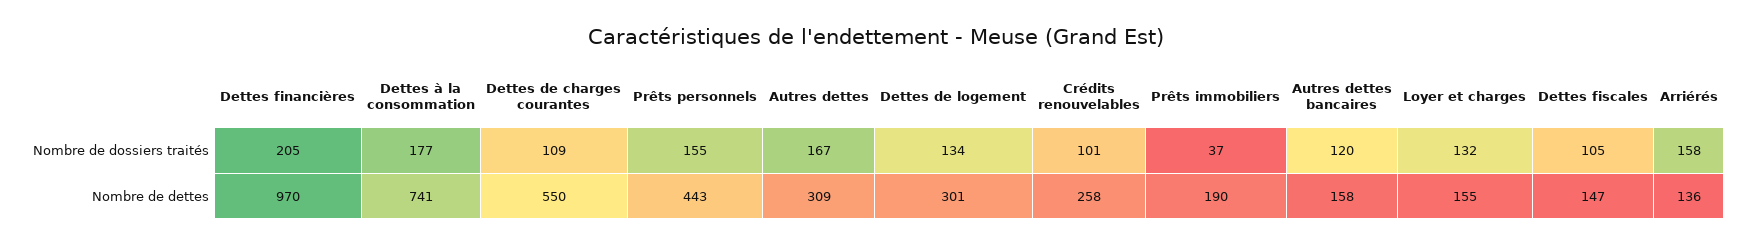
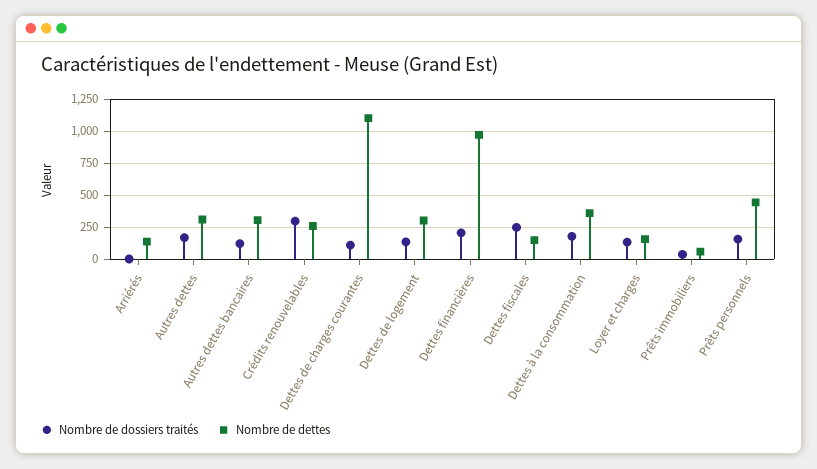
Nombre de dossiers traités, Crédits renouvelables: 101 -> 300
Nombre de dossiers traités, Dettes fiscales: 105 -> 250
Nombre de dossiers traités, Arriérés: 158 -> 0
Nombre de dettes, Dettes à la consommation: 741 -> 350
Nombre de dettes, Dettes de charges courantes: 550 -> 1100
Nombre de dettes, Prêts immobiliers: 190 -> 50
Nombre de dettes, Autres dettes bancaires: 158 -> 300

